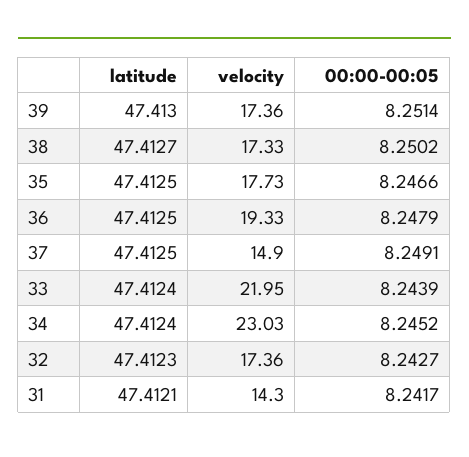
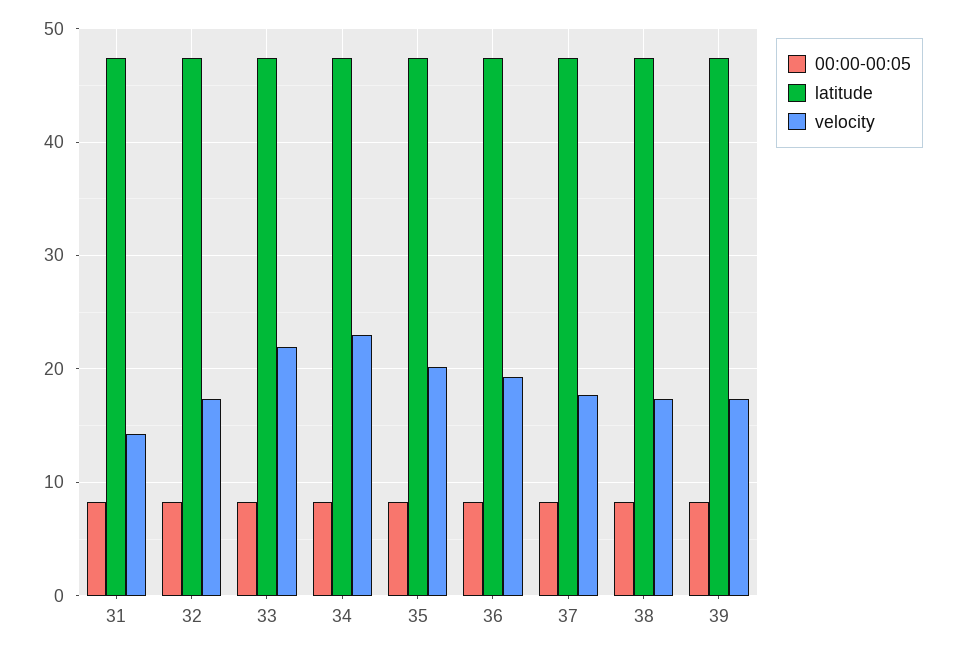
velocity, 35: 17.73 -> 20
velocity, 37: 14.9 -> 18

